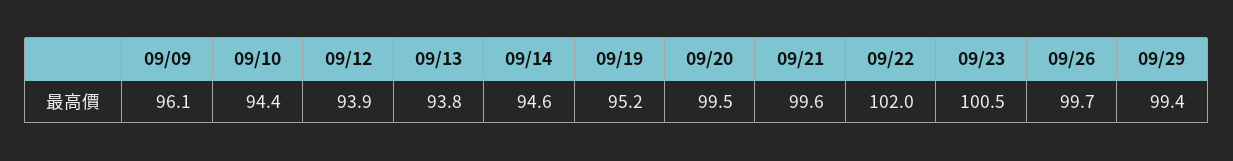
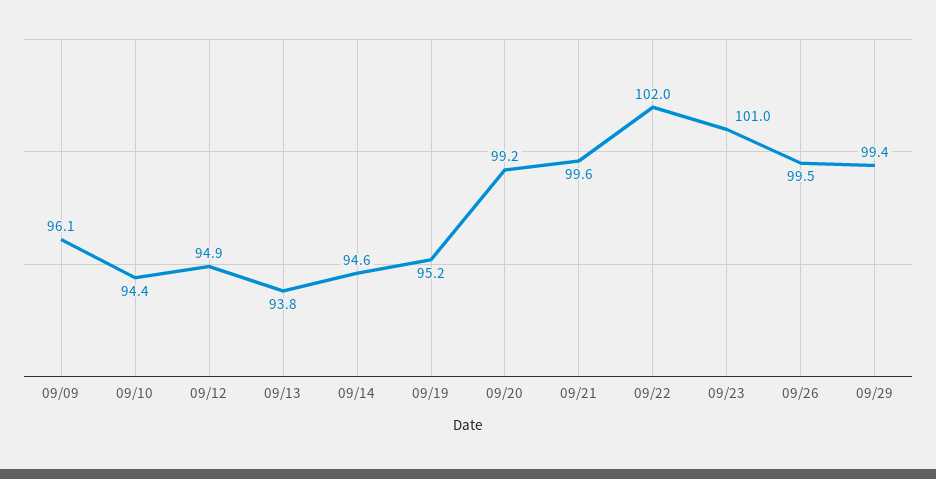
09/12: 93.9 -> 94.9
09/20: 99.5 -> 99.2
09/23: 100.5 -> 101
09/26: 99.7 -> 99.5

